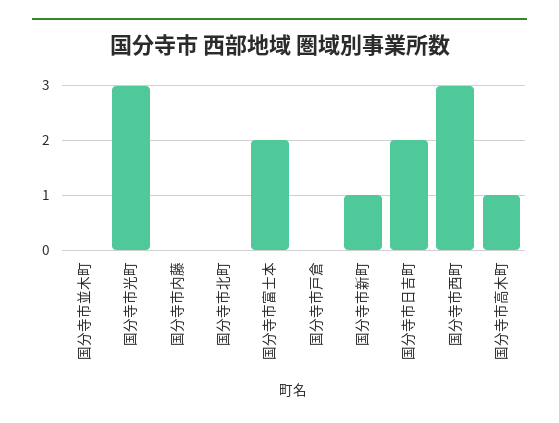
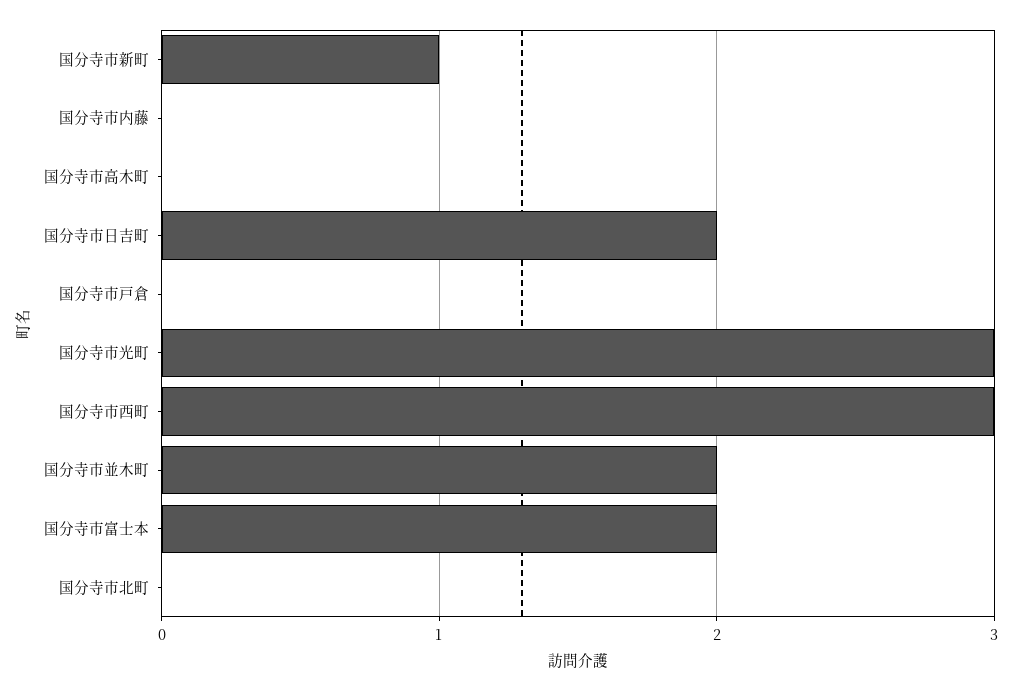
国分寺市並木町: 0 -> 2
国分寺市高木町: 1 -> 0

